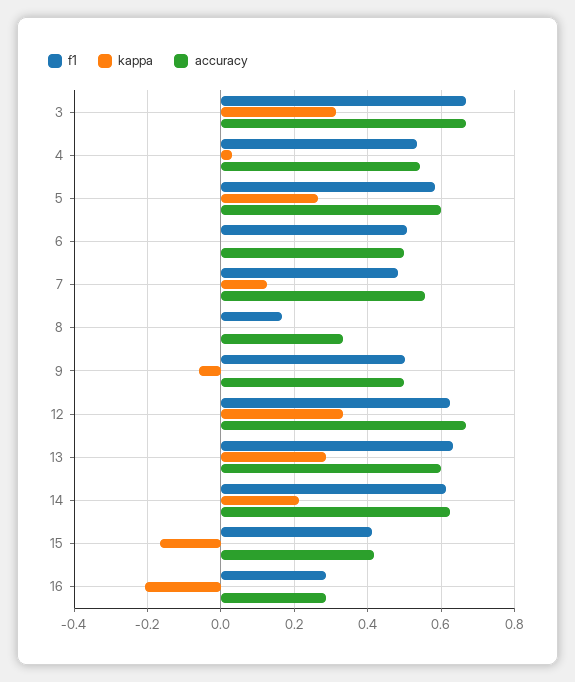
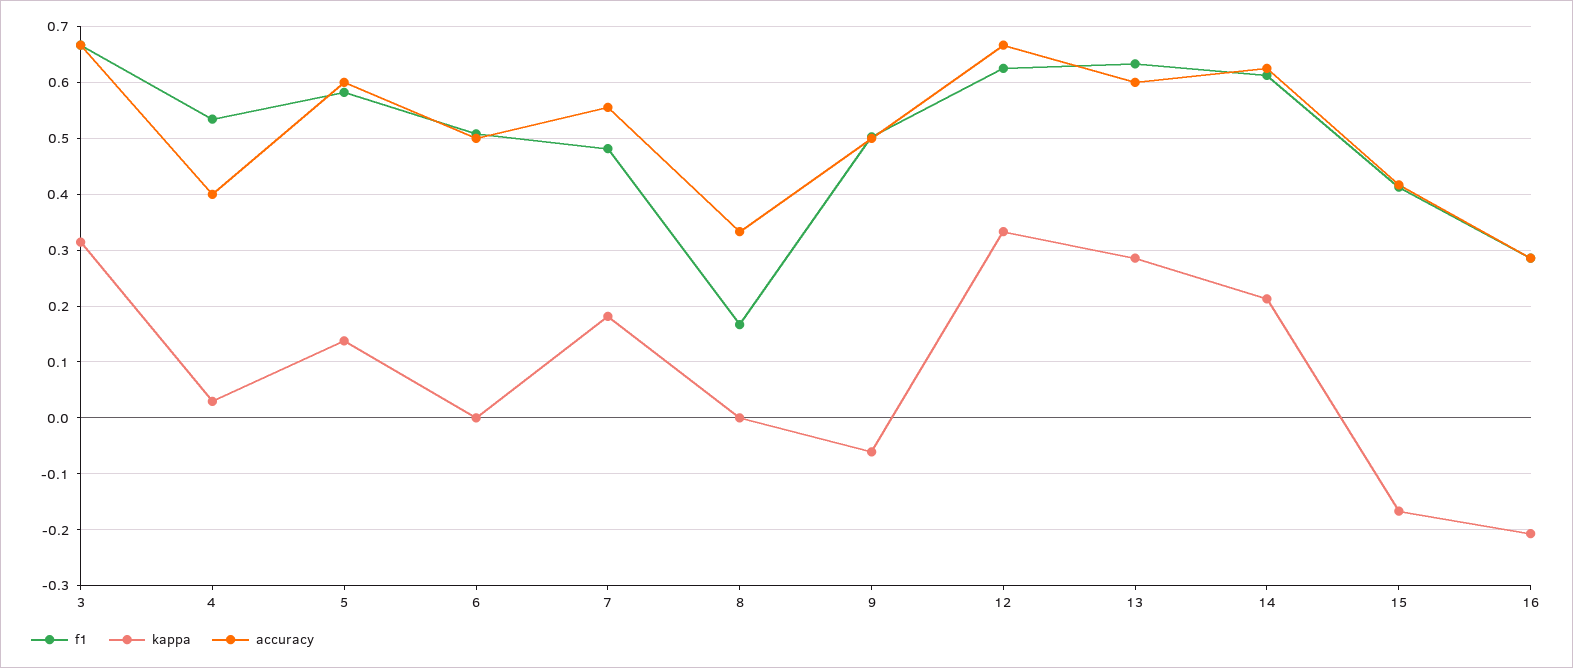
accuracy, 4: 0.54 -> 0.4
kappa, 5: 0.26 -> 0.14
kappa, 7: 0.12 -> 0.18

